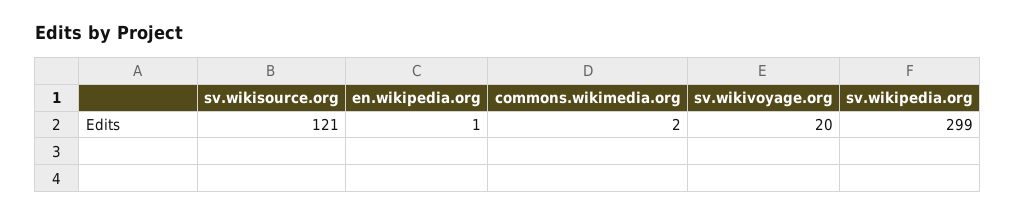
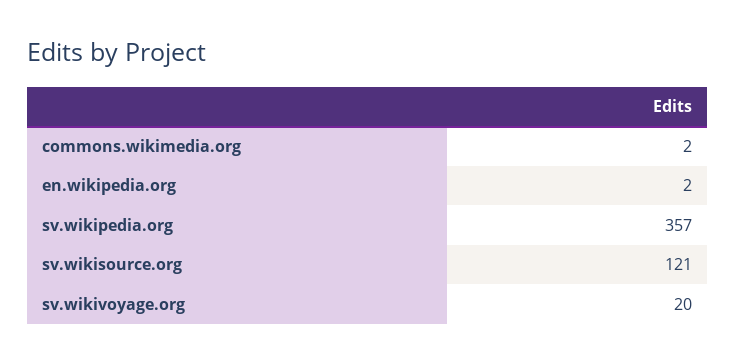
en.wikipedia.org: 1 -> 2
sv.wikipedia.org: 299 -> 357

